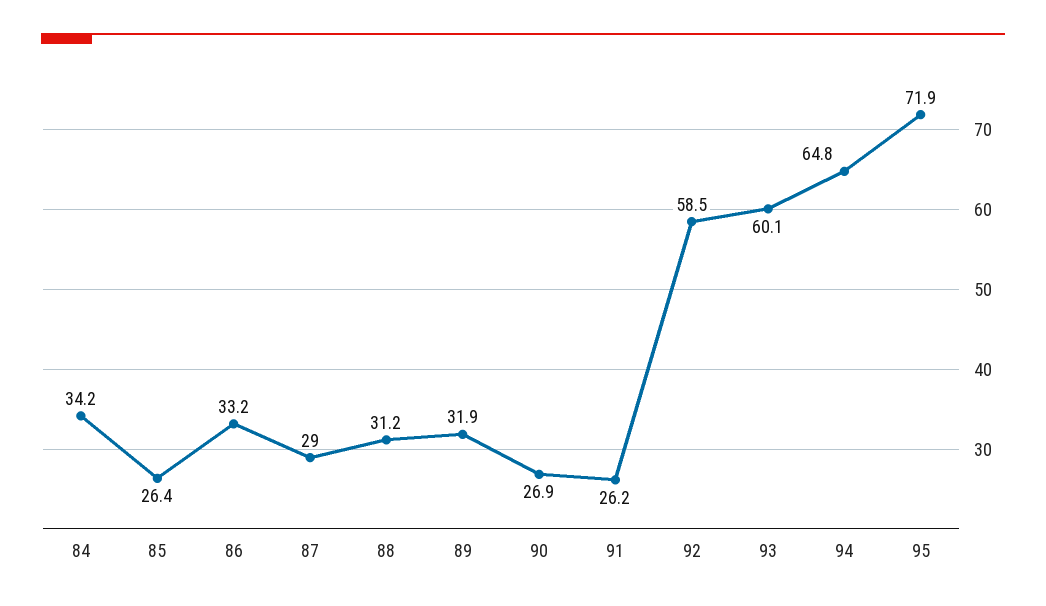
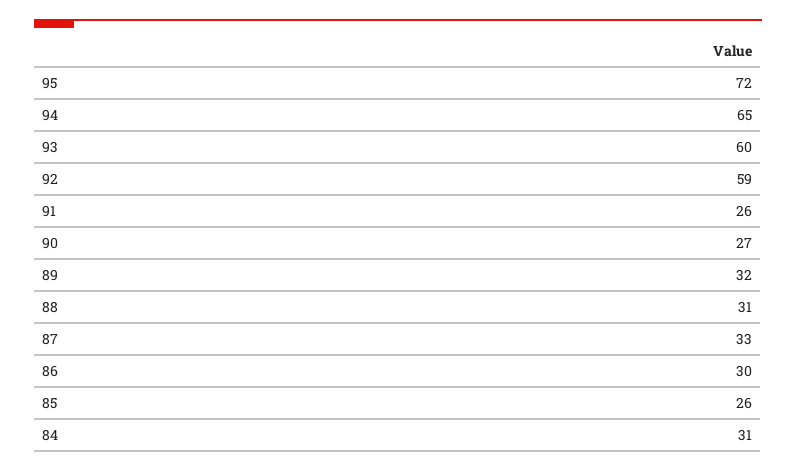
84: 34.2 -> 31
86: 33.2 -> 30
87: 29 -> 33

